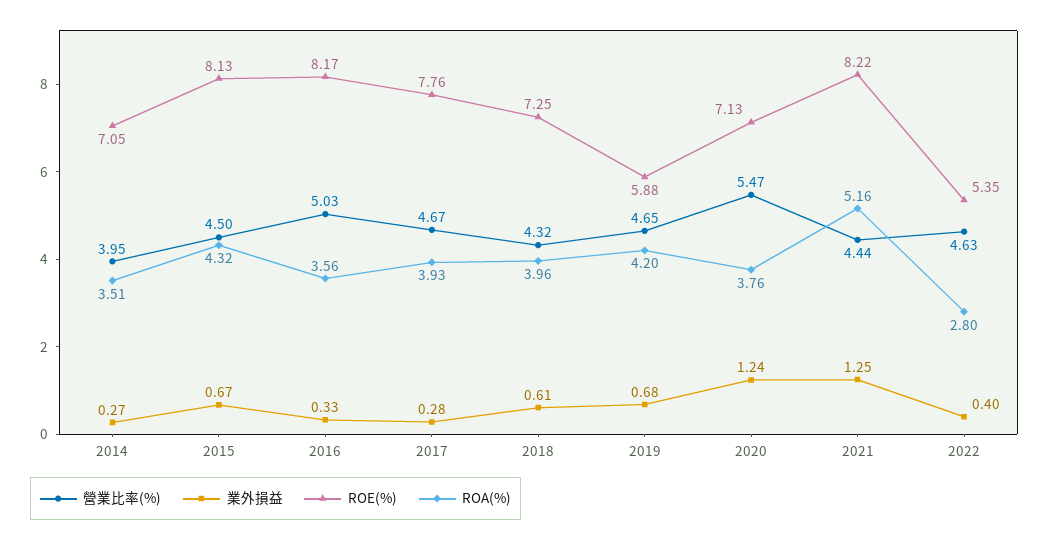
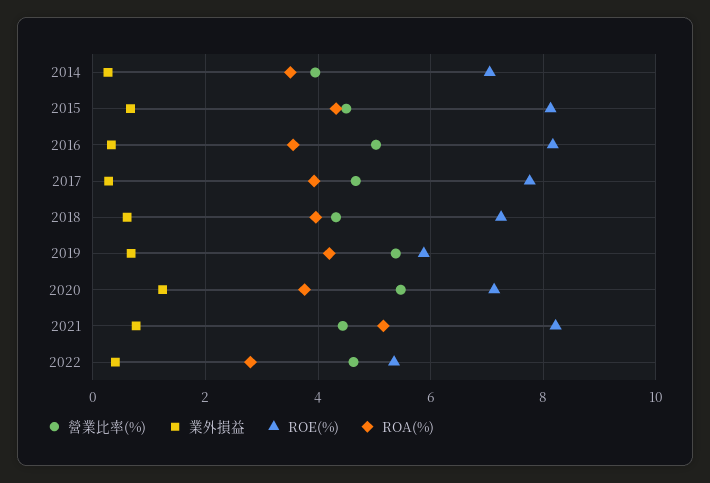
營業比率(%), 2019: 4.65 -> 5.4
業外損益, 2021: 1.25 -> 0.8

